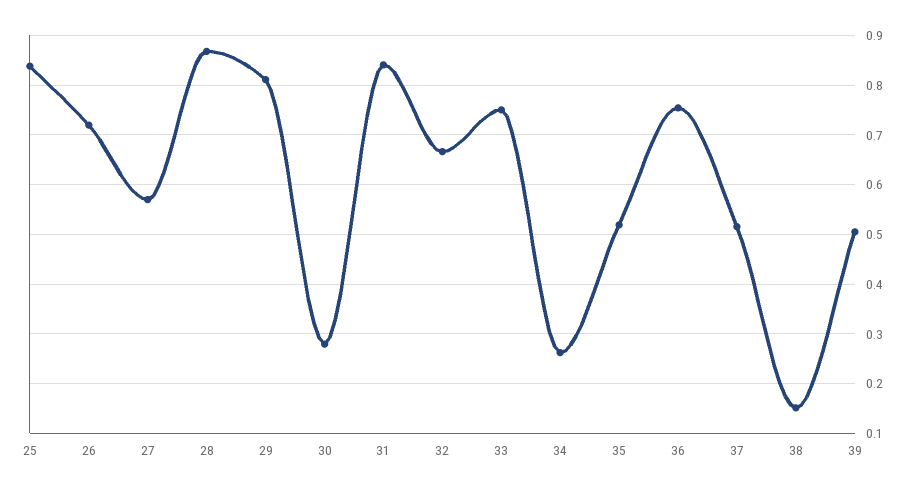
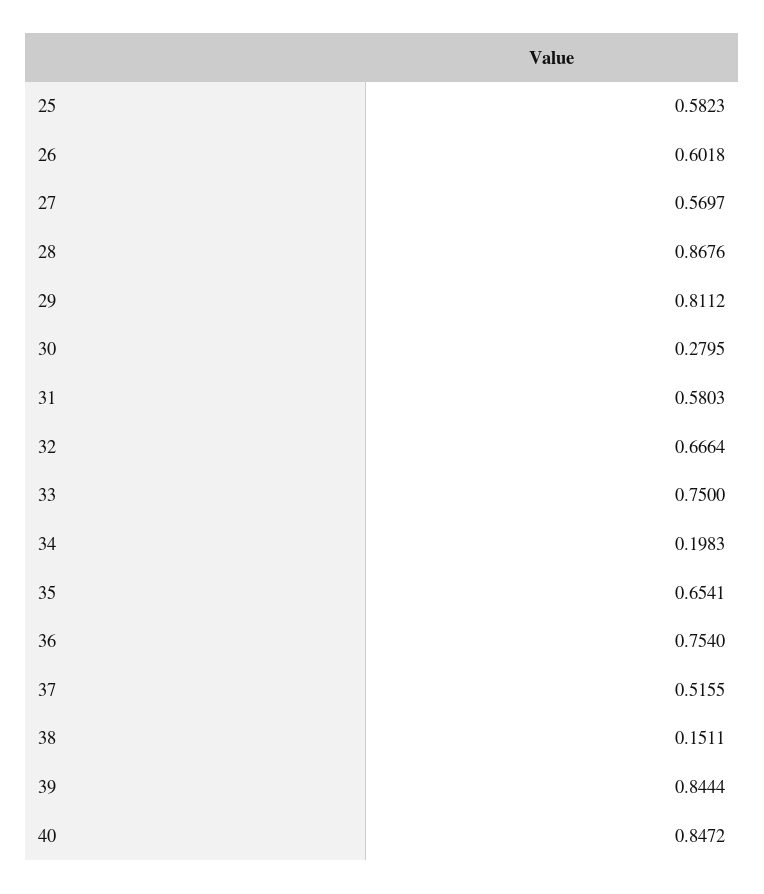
25: 0.84 -> 0.5823
26: 0.72 -> 0.6018
31: 0.84 -> 0.5803
34: 0.26 -> 0.1983
35: 0.52 -> 0.6541
39: 0.5 -> 0.8444
40: none -> 0.8472

